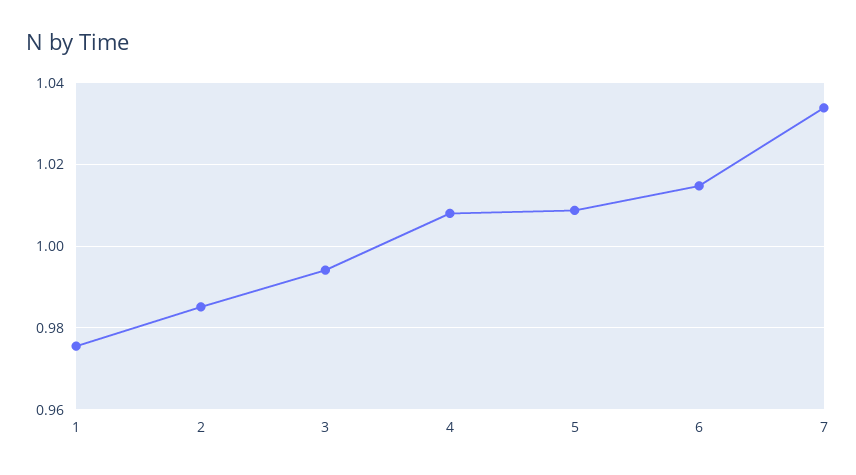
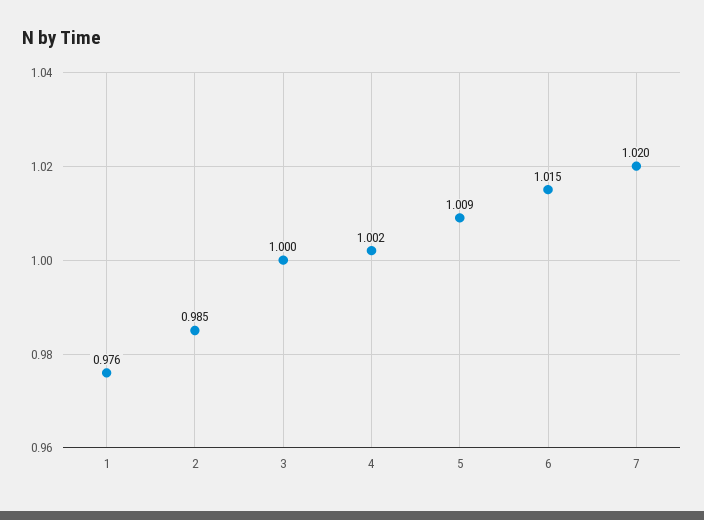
3: 0.994 -> 1
4: 1.008 -> 1.002
7: 1.034 -> 1.02

